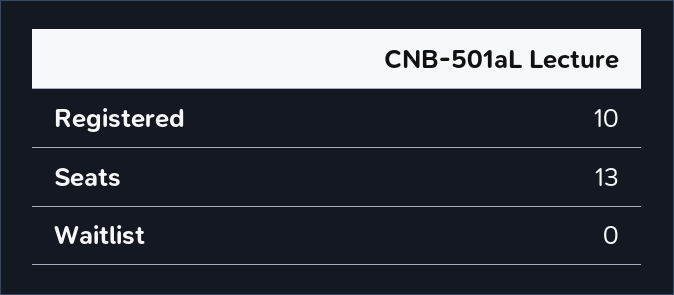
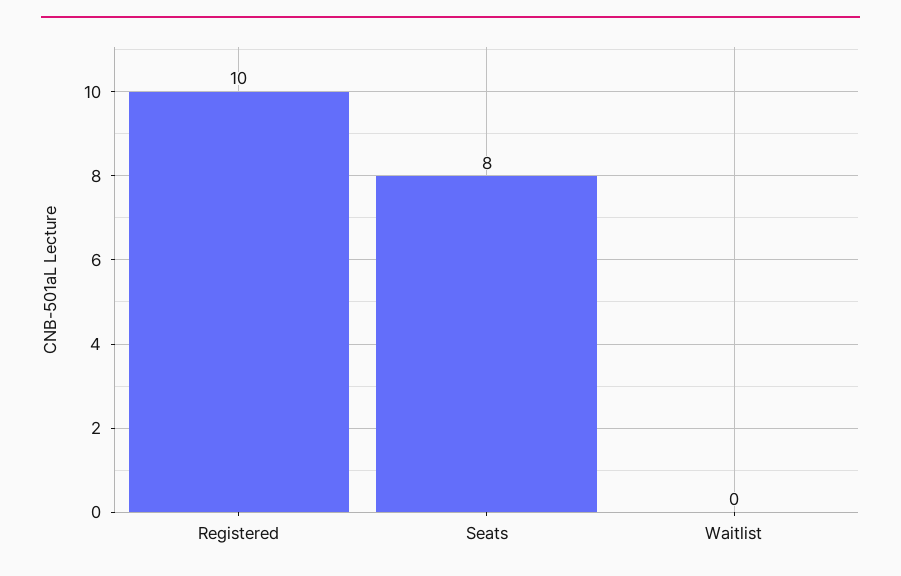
Seats: 13 -> 8

